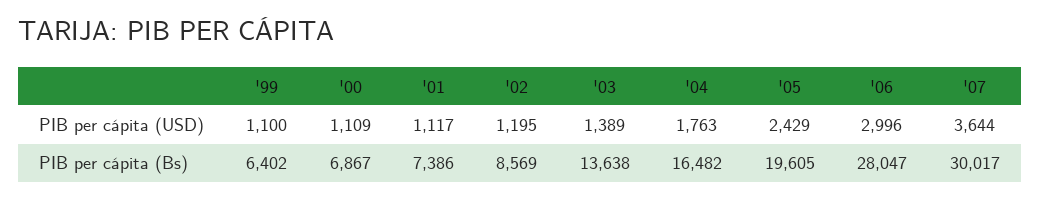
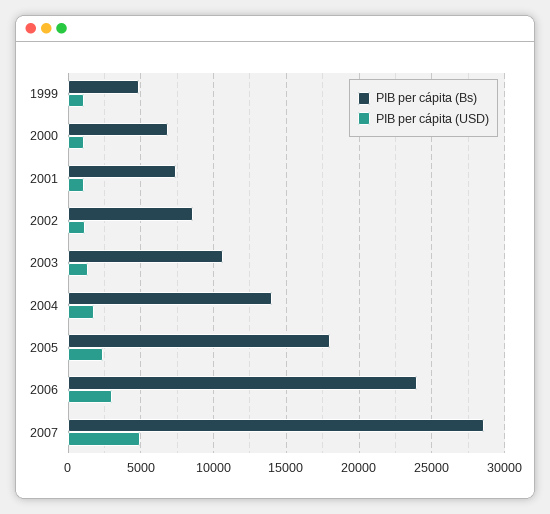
PIB per cápita (USD), '07: 3644 -> 5000
PIB per cápita (Bs), '99: 6402 -> 5000
PIB per cápita (Bs), '03: 13638 -> 10500
PIB per cápita (Bs), '04: 16482 -> 14000
PIB per cápita (Bs), '05: 19605 -> 18000
PIB per cápita (Bs), '06: 28047 -> 24000
PIB per cápita (Bs), '07: 30017 -> 28500

